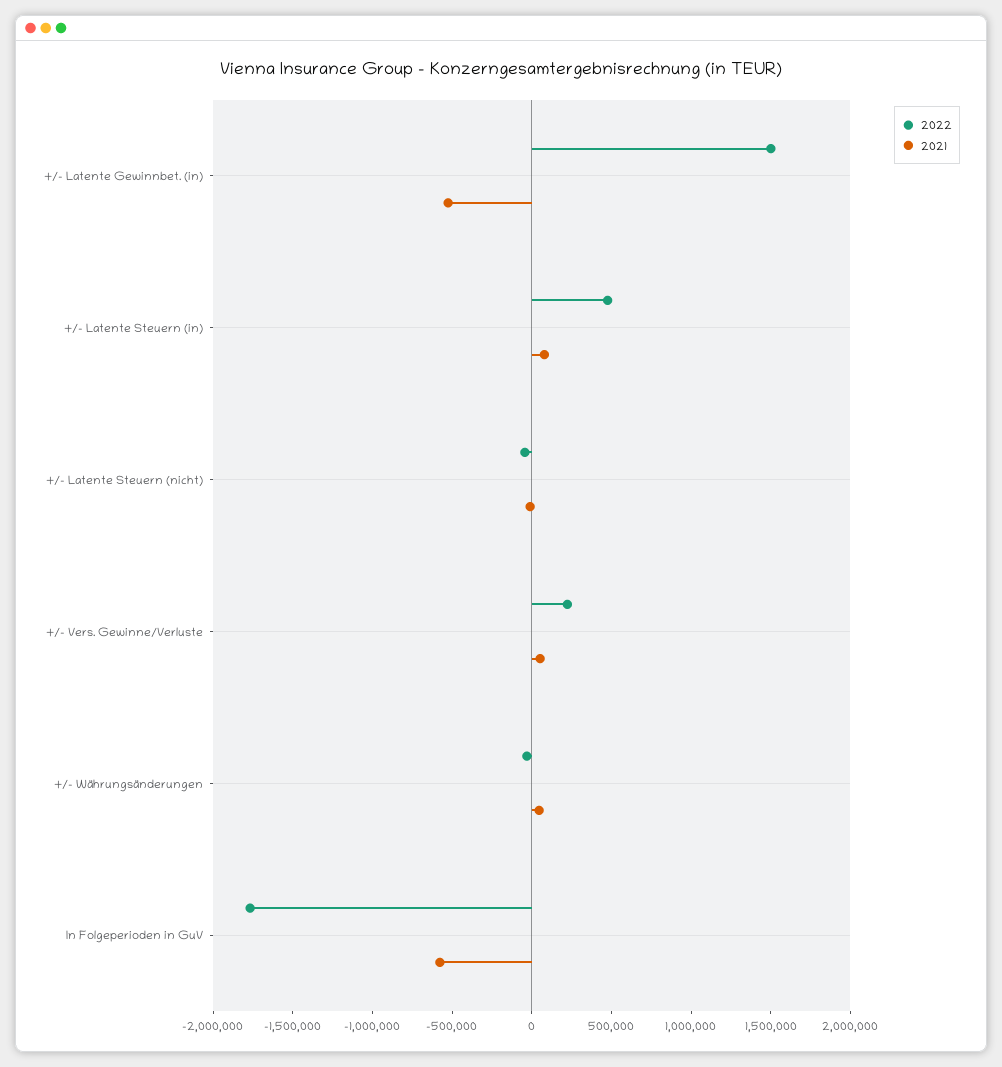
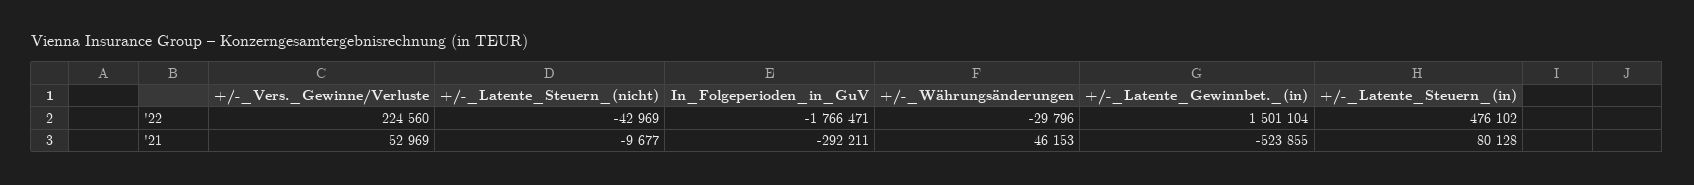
2021, In Folgeperioden in GuV: -600000 -> -292211

